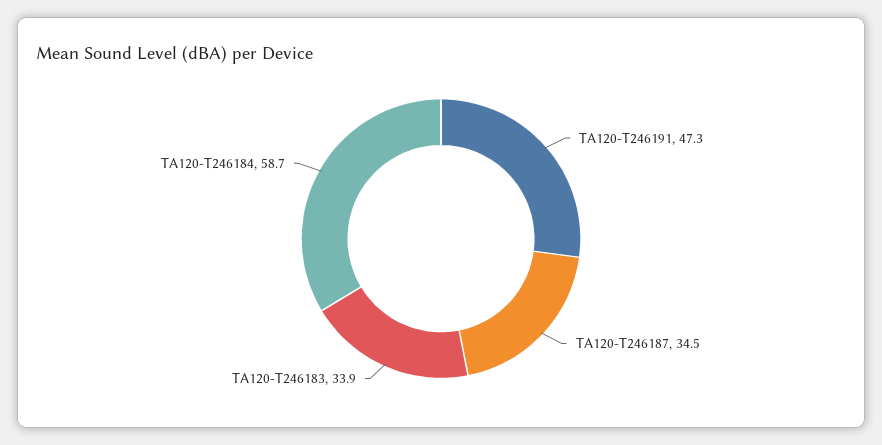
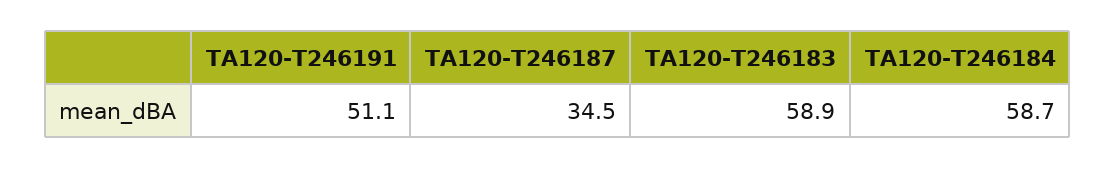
TA120-T246191: 47.3 -> 51.1
TA120-T246183: 33.9 -> 58.9

